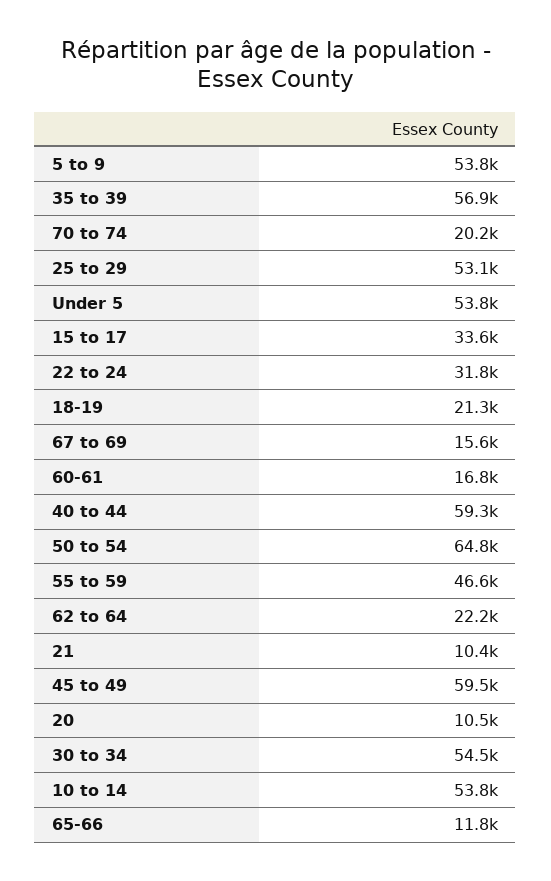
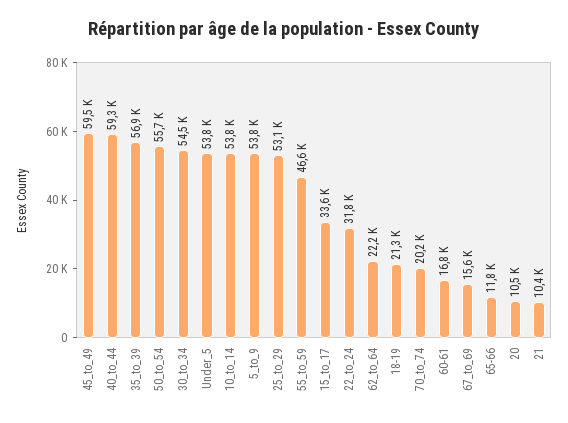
50 to 54: 64800 -> 55700

